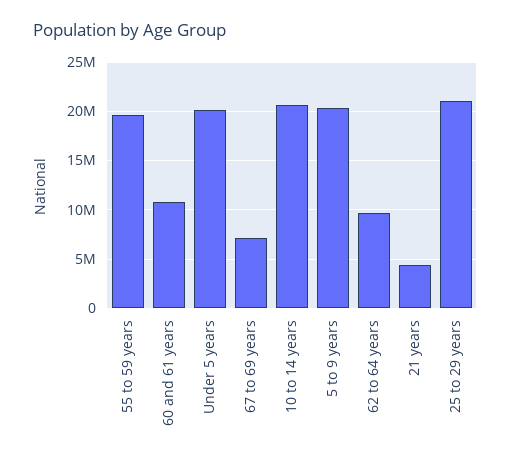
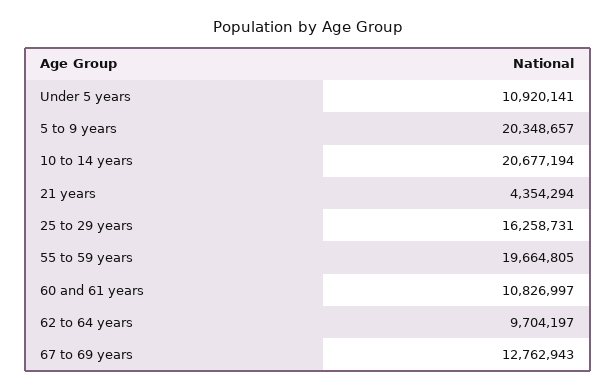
Under 5 years: 20000000 -> 10920141
67 to 69 years: 7000000 -> 12762943
25 to 29 years: 21000000 -> 16258731

